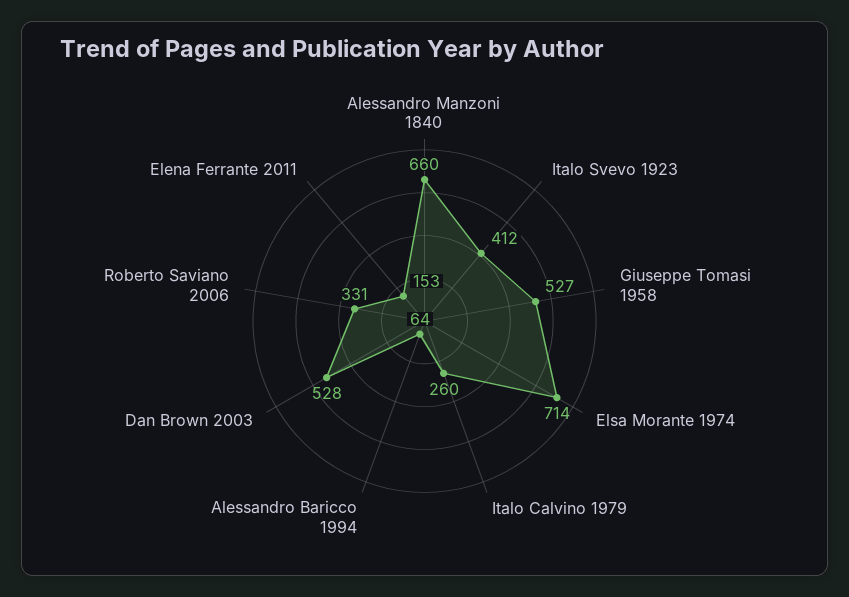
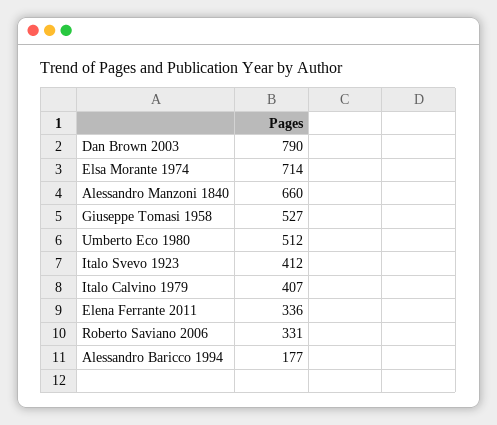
Italo Calvino 1979: 260 -> 407
Alessandro Baricco 1994: 64 -> 177
Dan Brown 2003: 528 -> 790
Elena Ferrante 2011: 153 -> 336
Umberto Eco 1980: none -> 512

